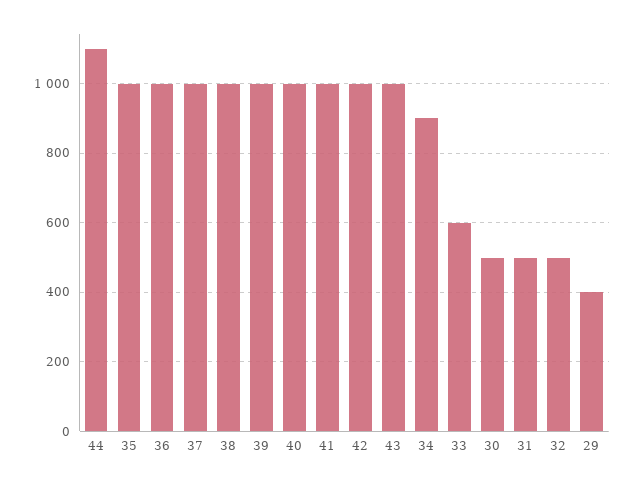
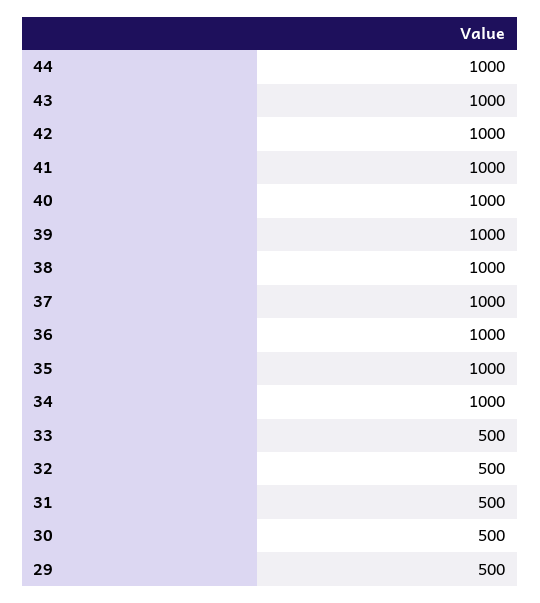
44: 1100 -> 1000
34: 900 -> 1000
33: 600 -> 500
29: 400 -> 500

